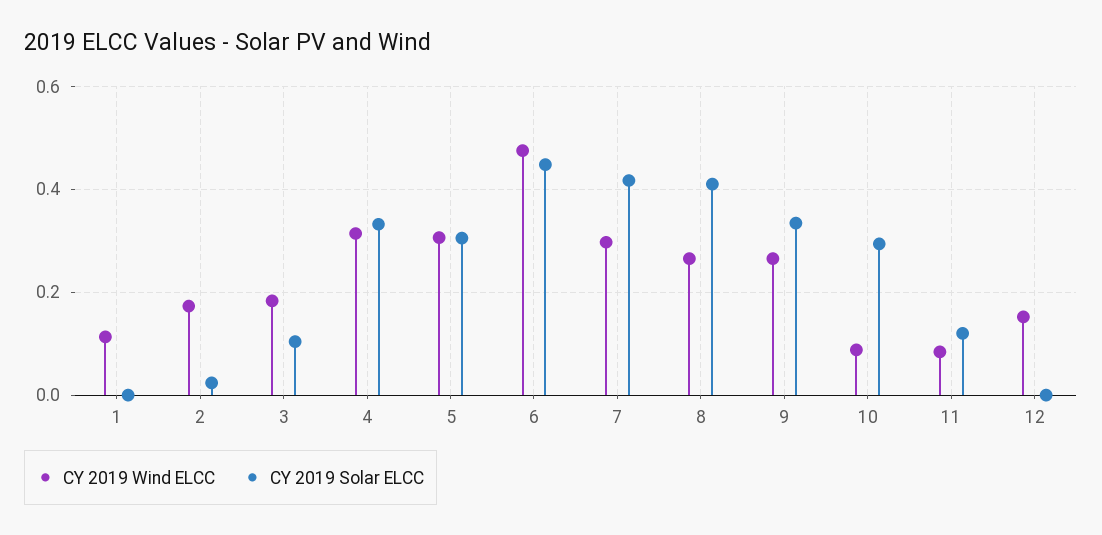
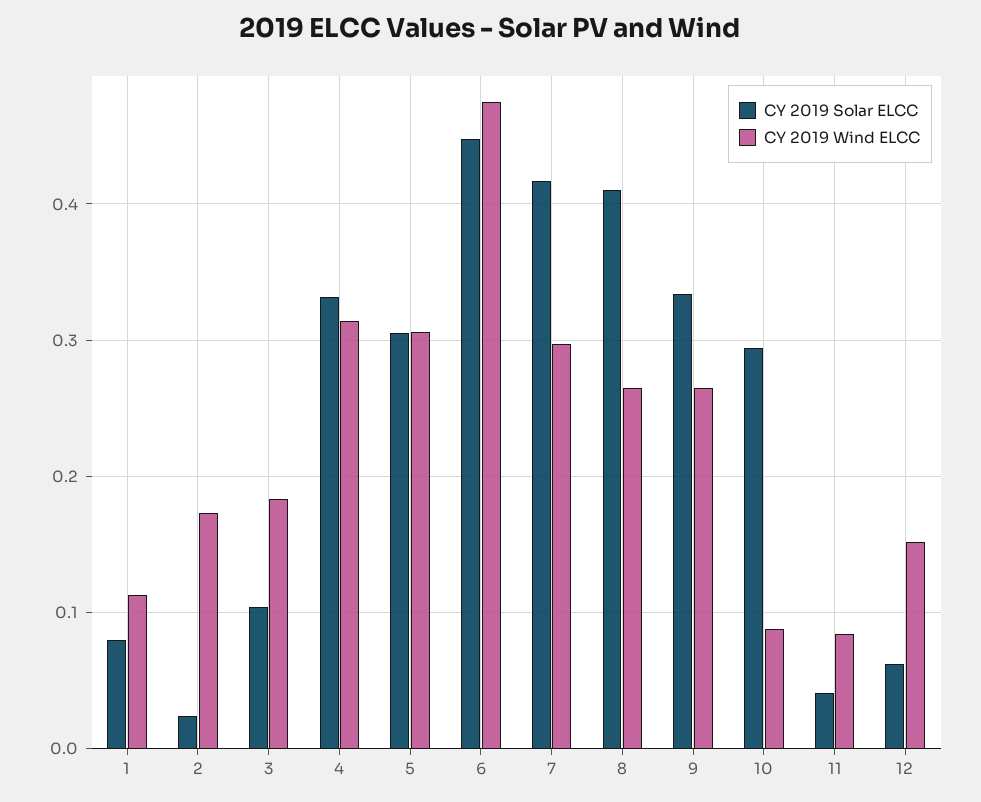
CY 2019 Solar ELCC, 1: 0 -> 0.08
CY 2019 Solar ELCC, 11: 0.12 -> 0.04
CY 2019 Solar ELCC, 12: 0 -> 0.06

